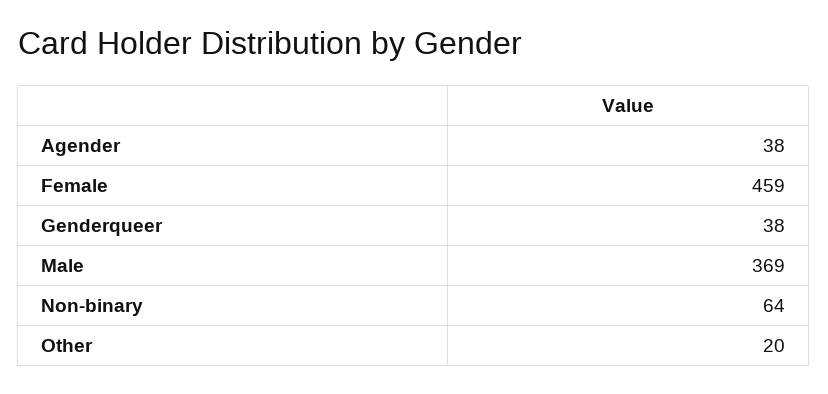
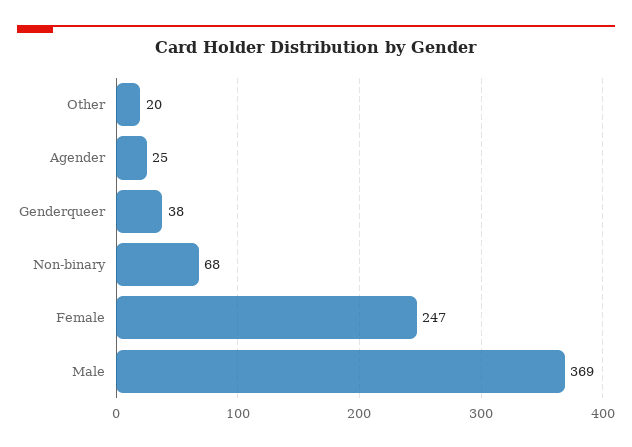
Agender: 38 -> 25
Female: 459 -> 247
Non-binary: 64 -> 68

